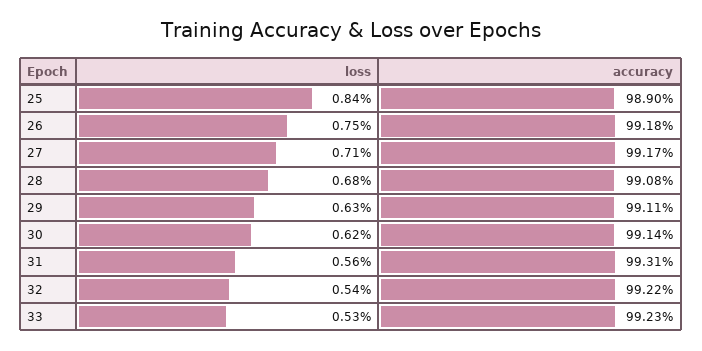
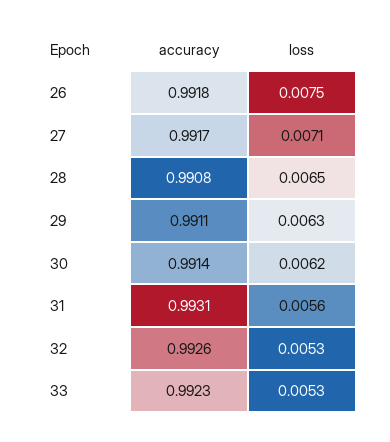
loss, 25: 0.0084 -> none
accuracy, 25: 0.989 -> none
loss, 28: 0.0068 -> 0.0065
loss, 32: 0.0054 -> 0.0053
accuracy, 32: 0.9922 -> 0.9926

